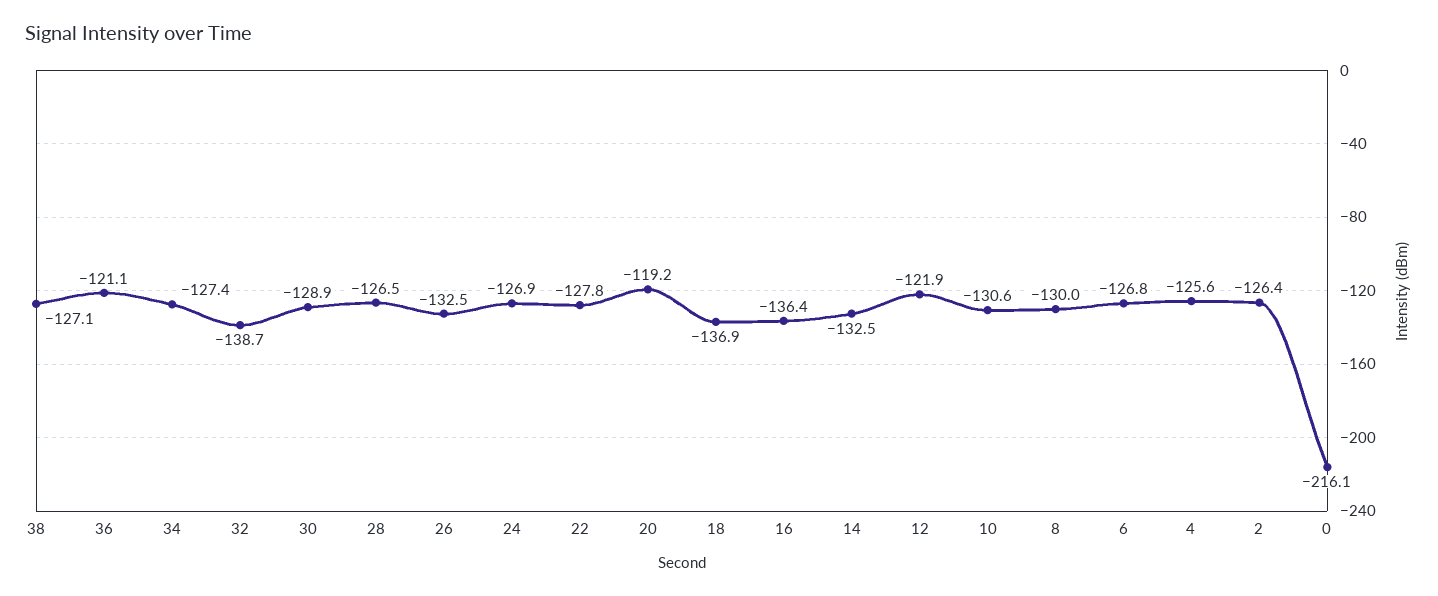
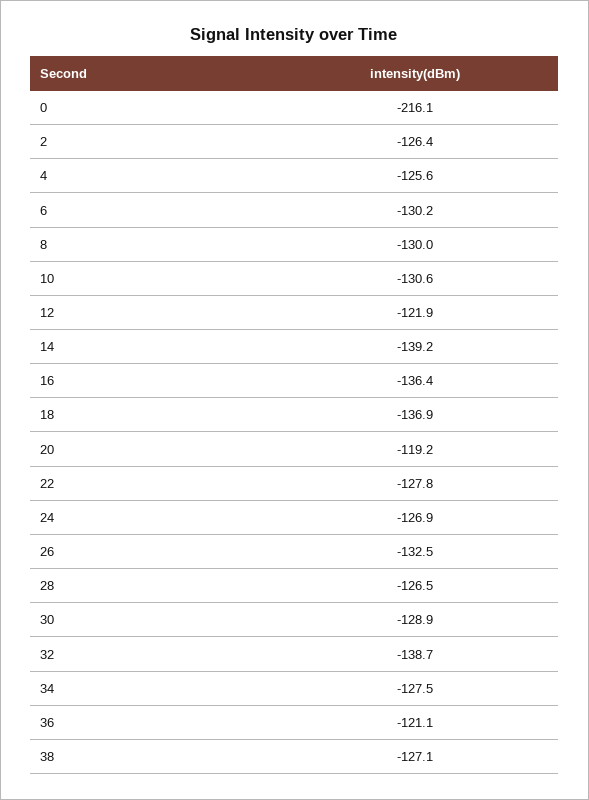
34: -127.4 -> -127.5
14: -132.5 -> -139.2
6: -126.8 -> -130.2

